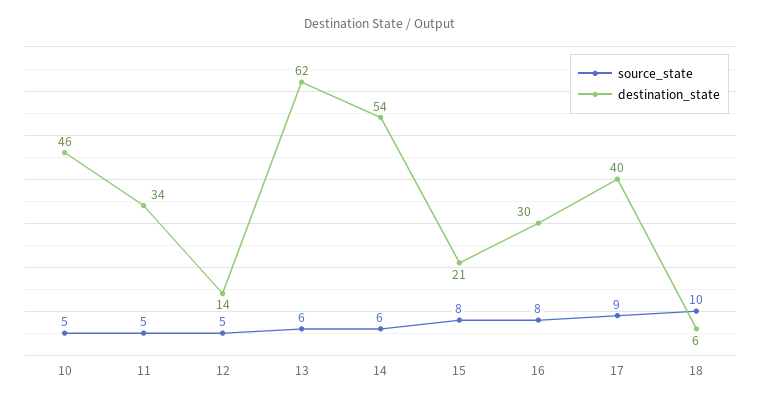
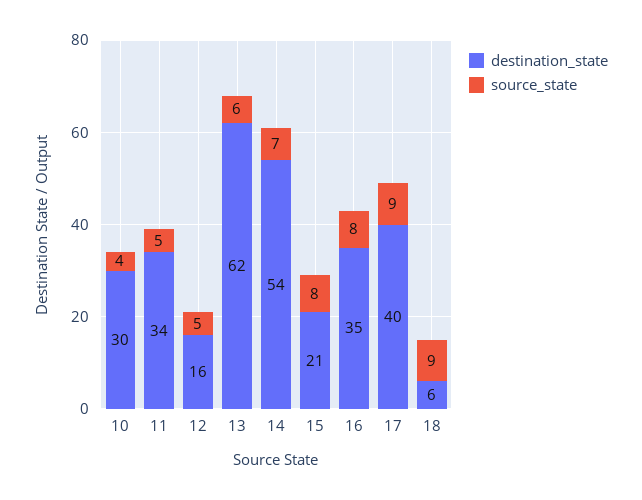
source_state, 10: 5 -> 4
destination_state, 10: 46 -> 30
destination_state, 12: 14 -> 16
source_state, 14: 6 -> 7
destination_state, 16: 30 -> 35
source_state, 18: 10 -> 9

